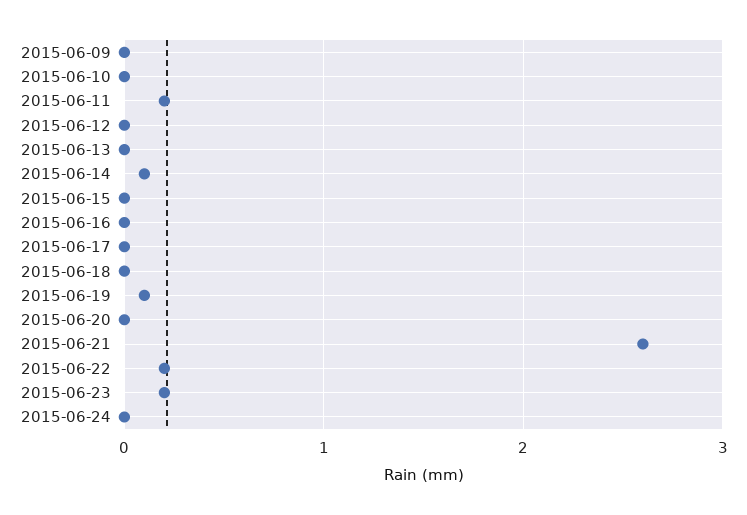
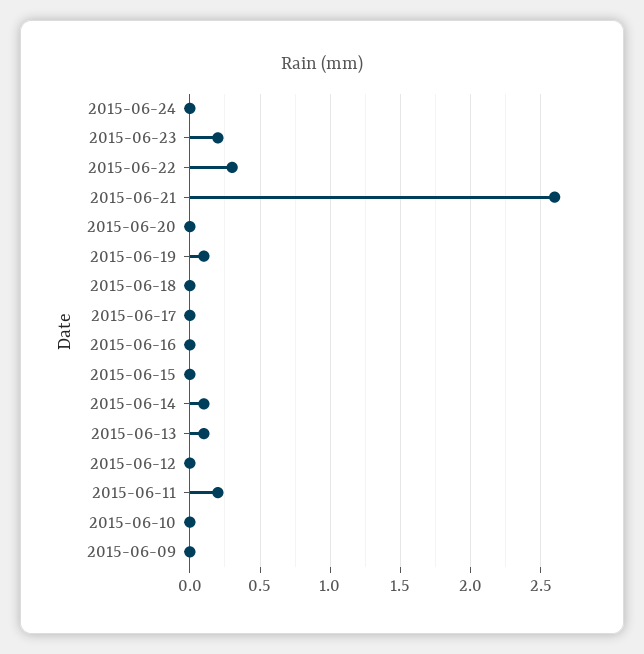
2015-06-13: 0 -> 0.1
2015-06-22: 0.2 -> 0.3

